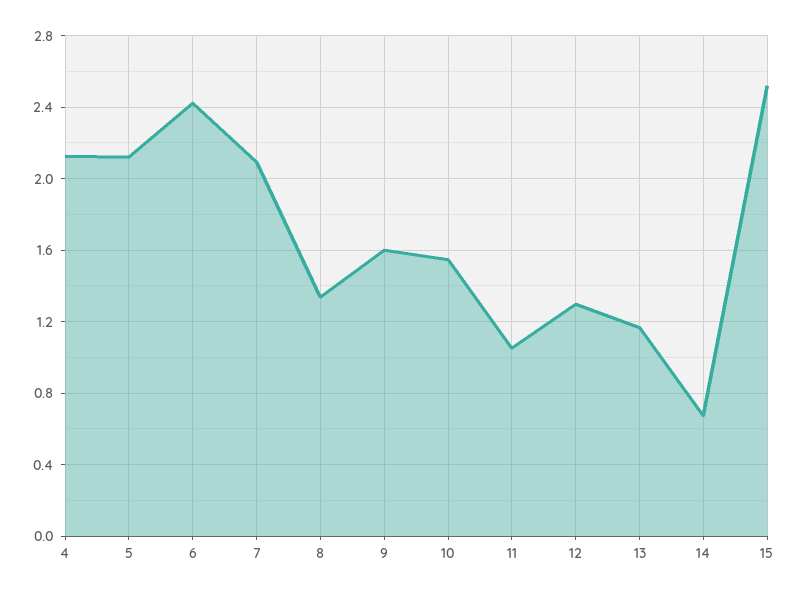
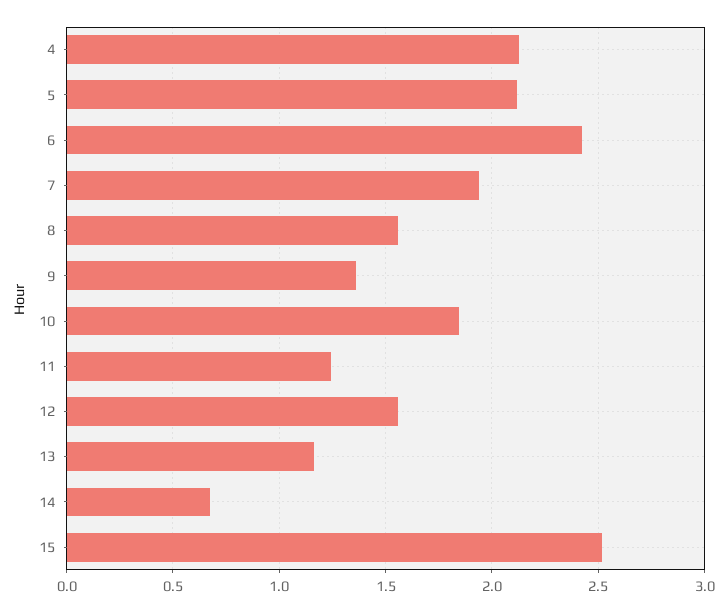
7: 2.1 -> 1.95
8: 1.35 -> 1.55
9: 1.6 -> 1.35
10: 1.55 -> 1.85
11: 1.05 -> 1.25
12: 1.3 -> 1.55

